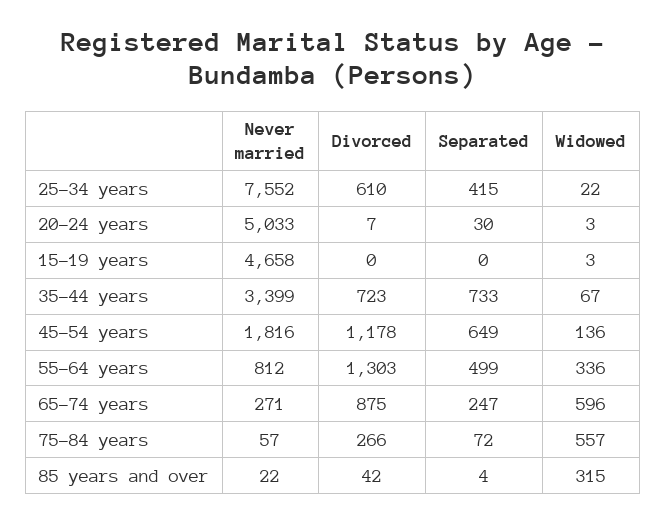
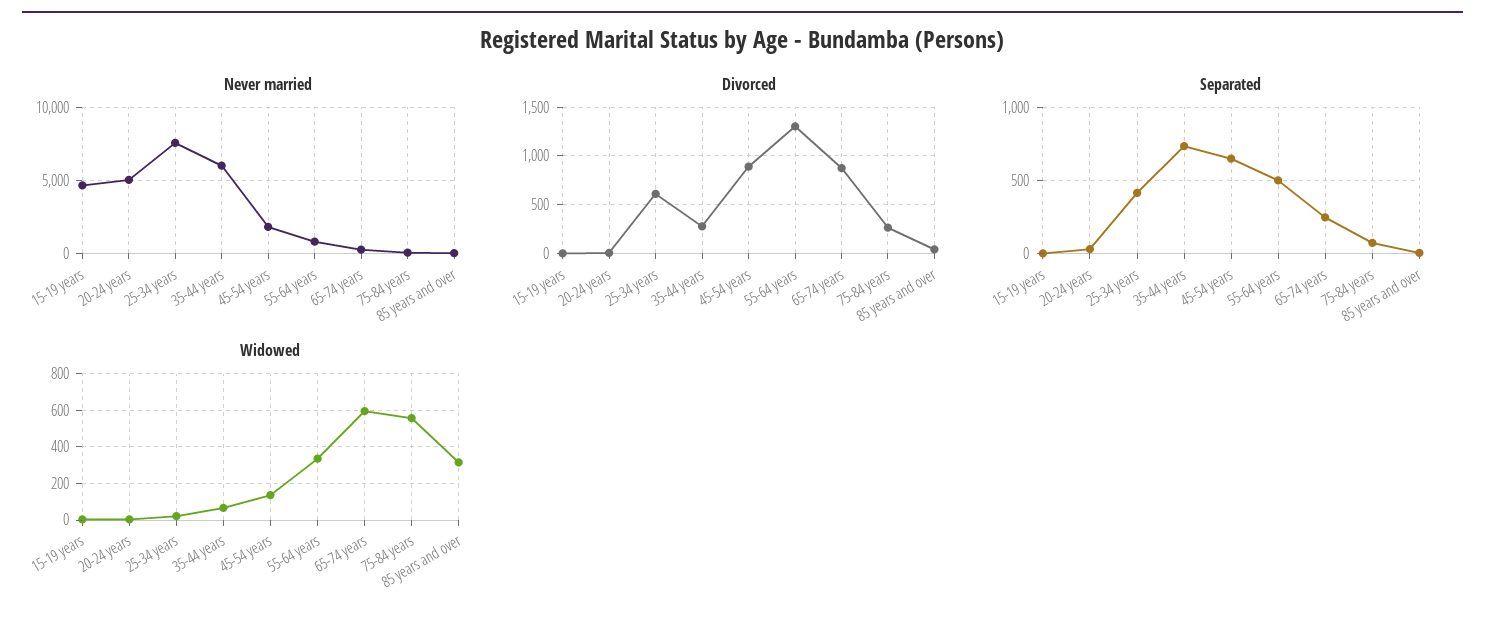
Never married, 35-44 years: 3399 -> 6000
Divorced, 35-44 years: 723 -> 300
Divorced, 45-54 years: 1178 -> 900

